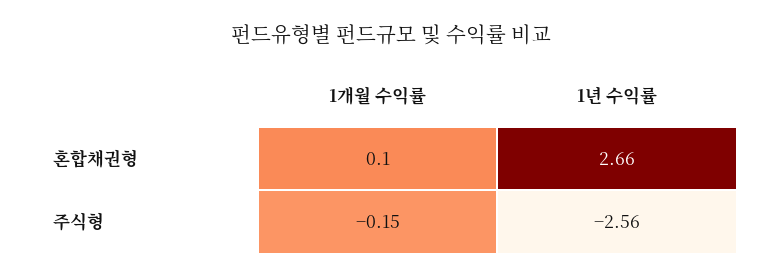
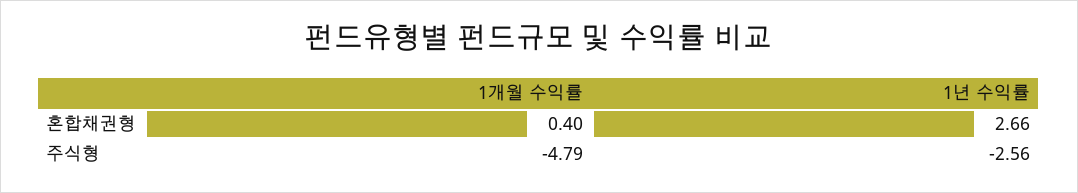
1개월 수익률, 혼합채권형: 0.1 -> 0.4
1개월 수익률, 주식형: -0.15 -> -4.79

